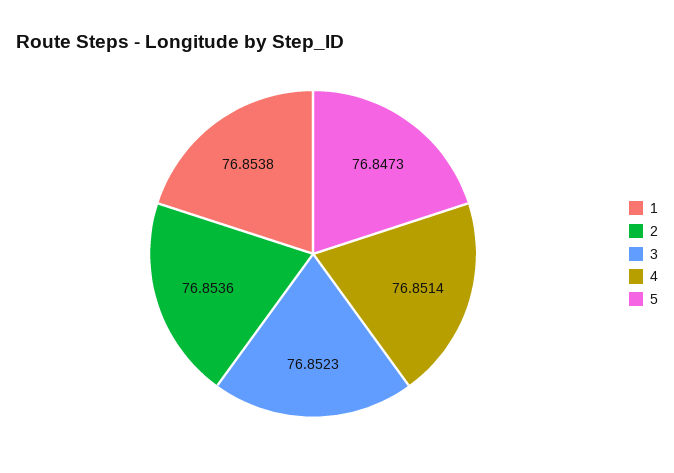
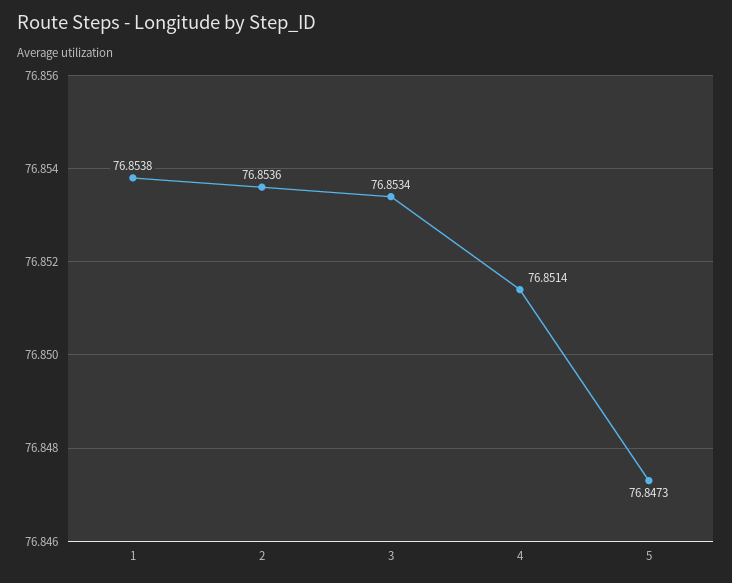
3: 76.8523 -> 76.8534

